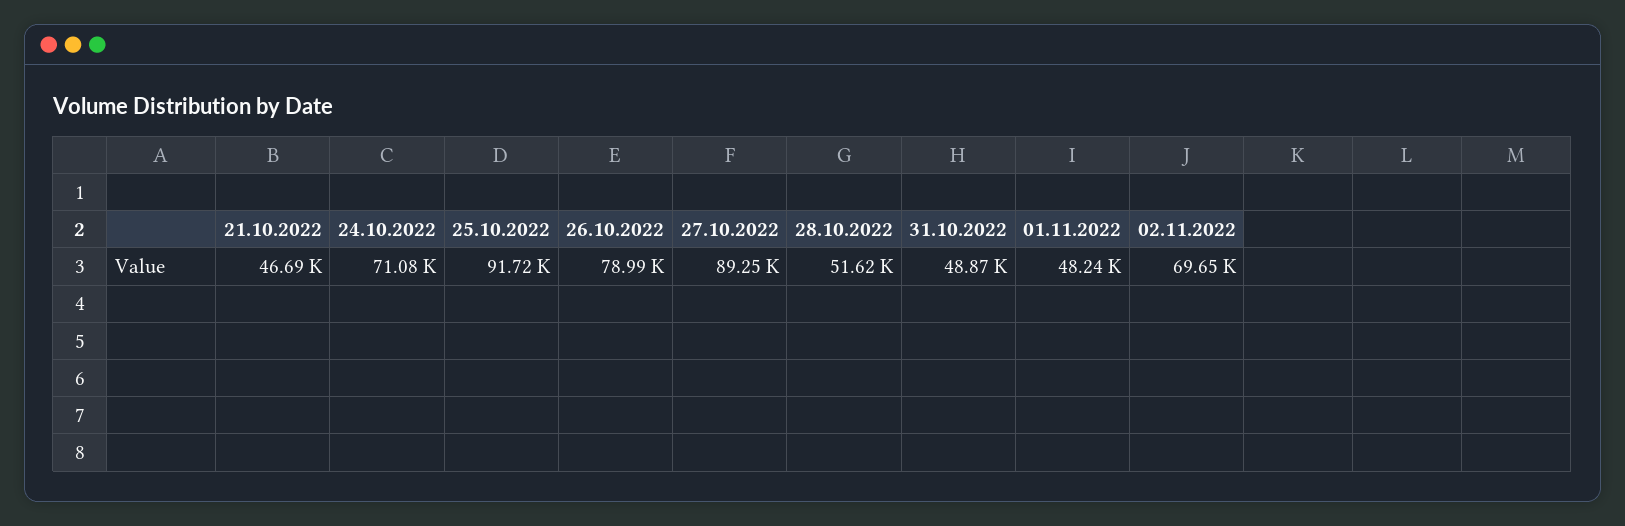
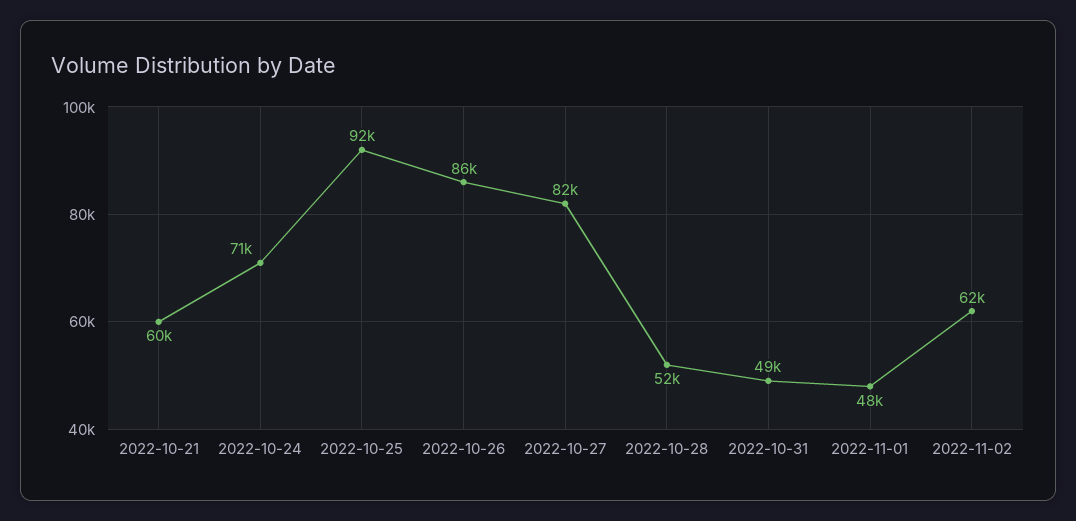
21.10.2022: 46690 -> 60000
26.10.2022: 78990 -> 86000
27.10.2022: 89250 -> 82000
02.11.2022: 69650 -> 62000

